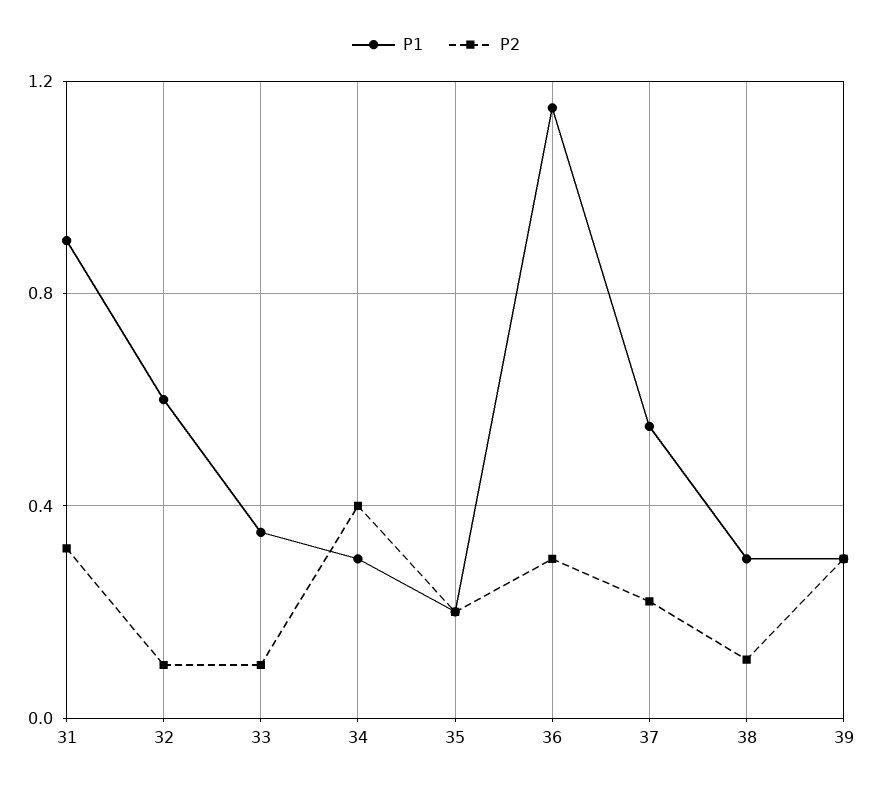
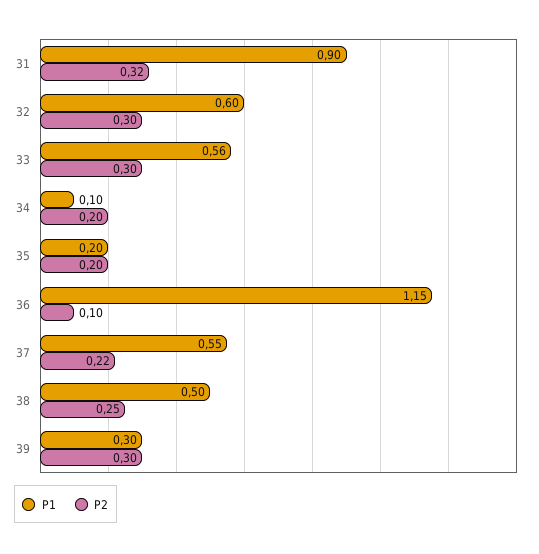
P2, 32: 0.1 -> 0.3
P1, 33: 0.35 -> 0.56
P2, 33: 0.1 -> 0.3
P1, 34: 0.3 -> 0.1
P2, 34: 0.4 -> 0.2
P2, 36: 0.3 -> 0.1
P1, 38: 0.3 -> 0.5
P2, 38: 0.1 -> 0.25

